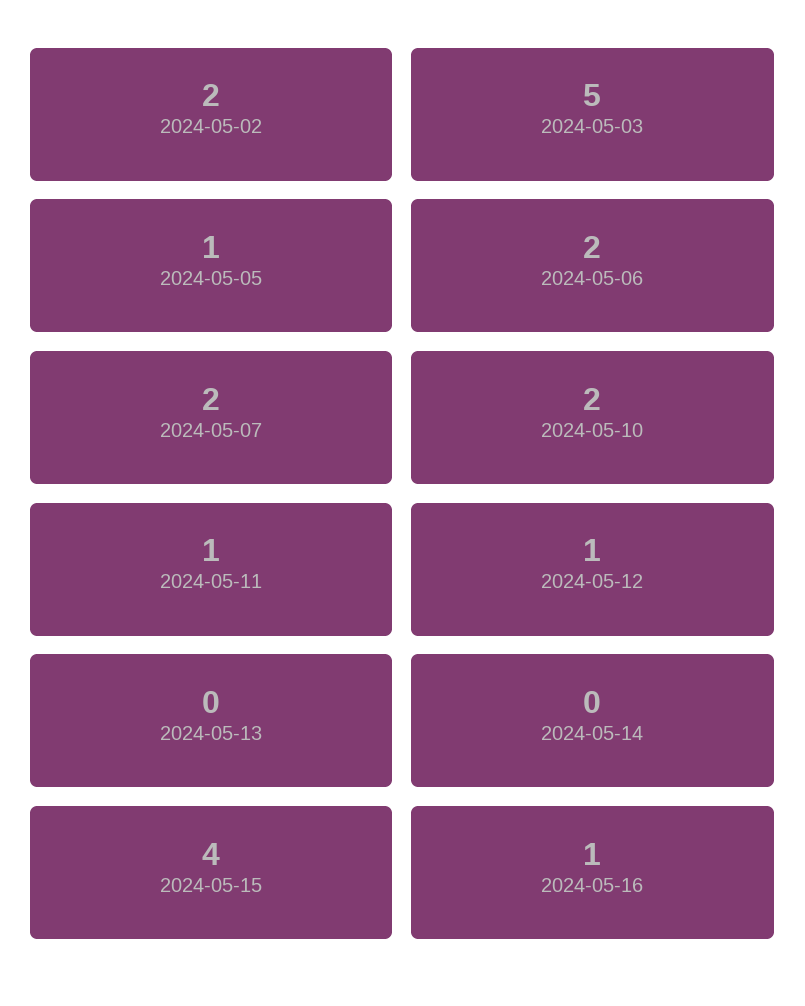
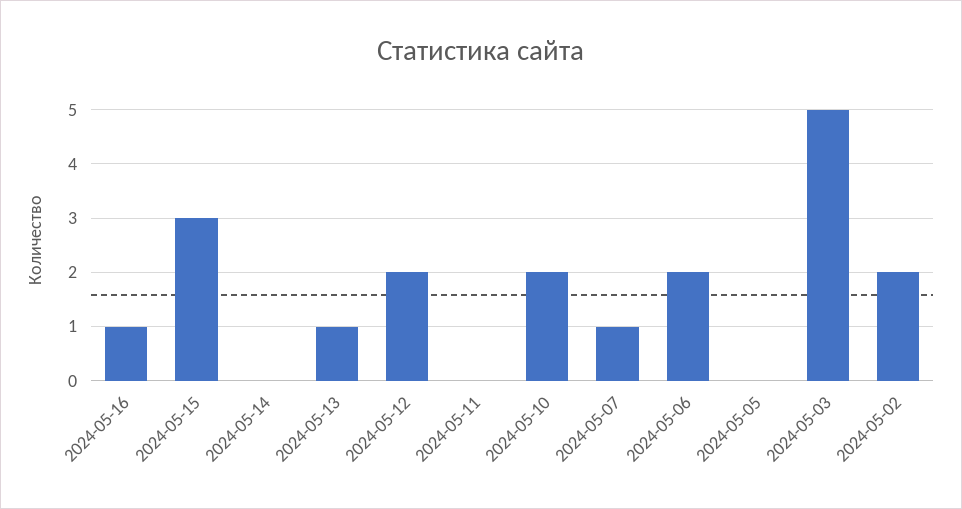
2024-05-05: 1 -> 0
2024-05-07: 2 -> 1
2024-05-11: 1 -> 0
2024-05-12: 1 -> 2
2024-05-13: 0 -> 1
2024-05-15: 4 -> 3

